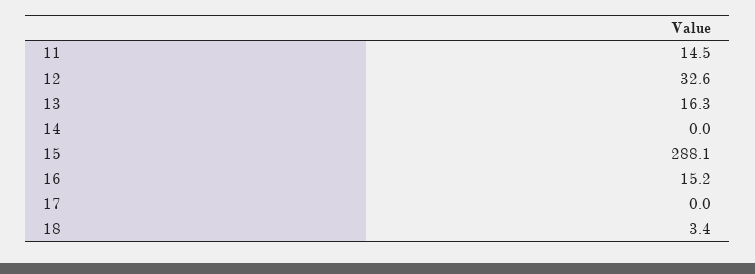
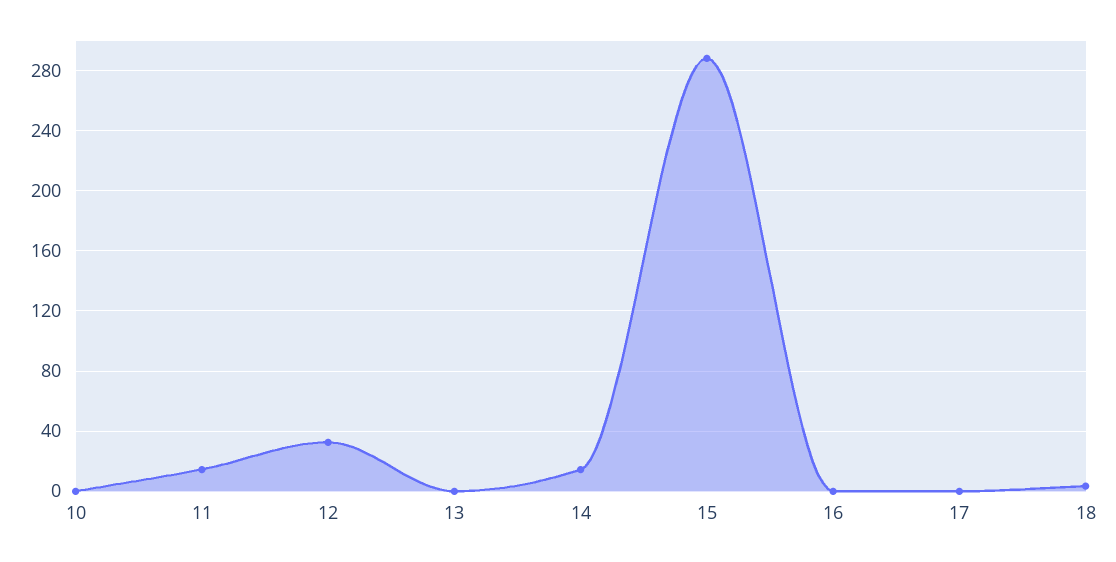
13: 16.3 -> 0
14: 0 -> 15
16: 15.2 -> 0
10: none -> 0

